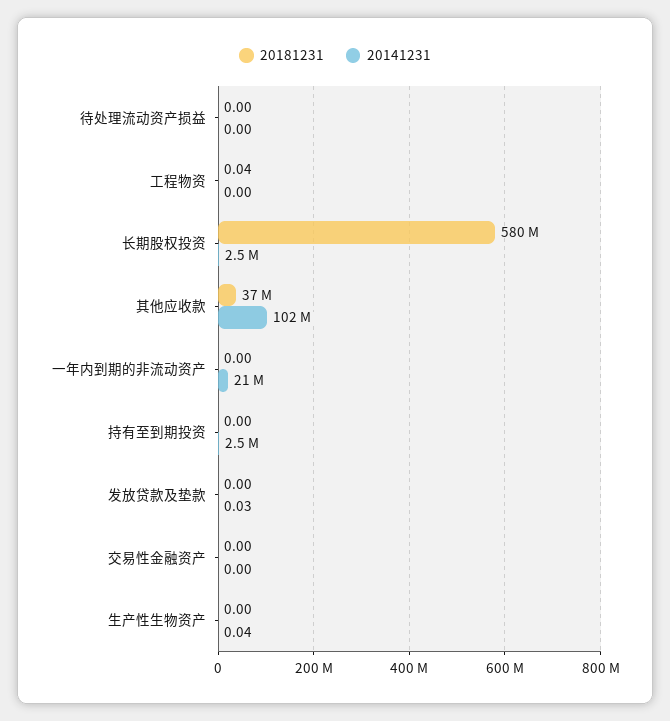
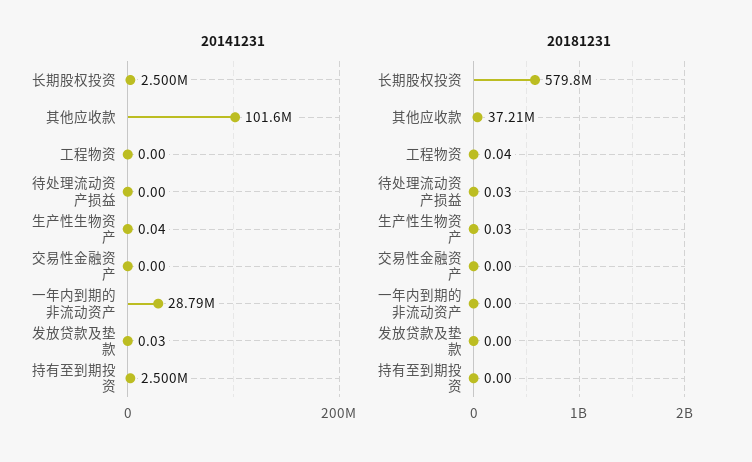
20181231, 待处理流动资产损益: 0 -> 0.03
20141231, 一年内到期的非流动资产: 21000000 -> 28790000
20181231, 生产性生物资产: 0 -> 0.03

